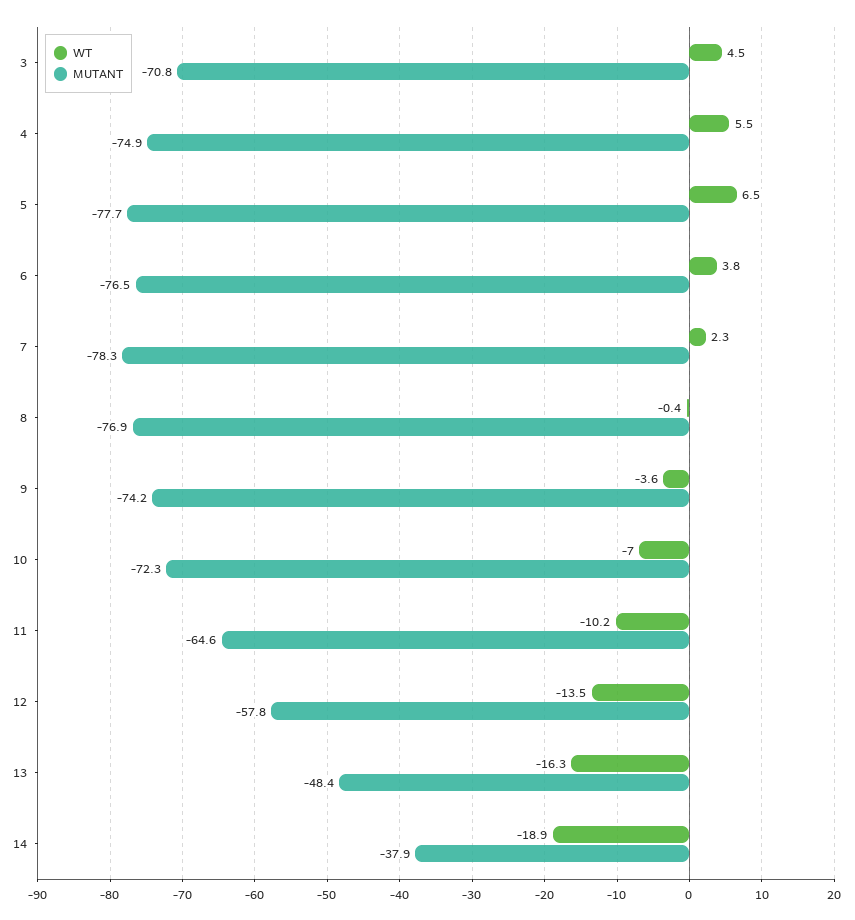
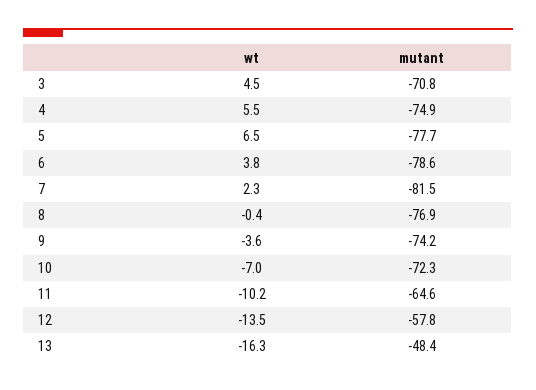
MUTANT, 6: -76.5 -> -78.6
MUTANT, 7: -78.3 -> -81.5
WT, 14: -18.9 -> none
MUTANT, 14: -37.9 -> none

